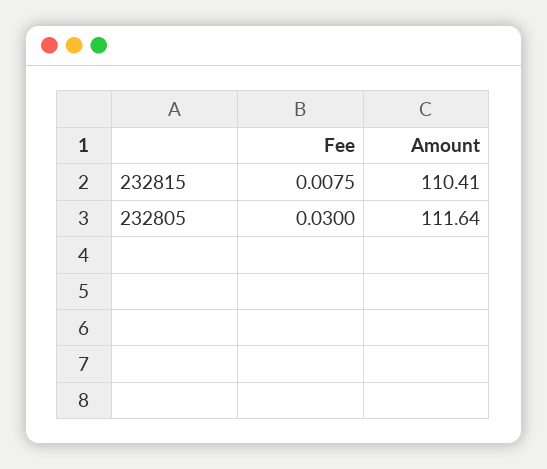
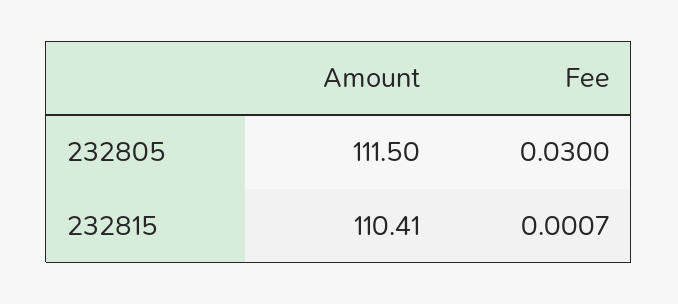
Fee, 232815: 0.0075 -> 0.0007
Amount, 232805: 111.64 -> 111.5

